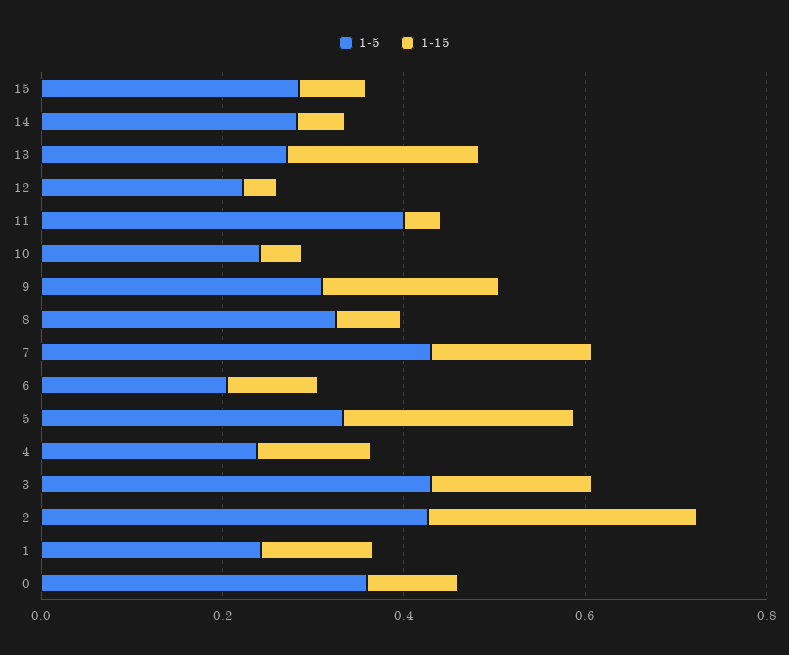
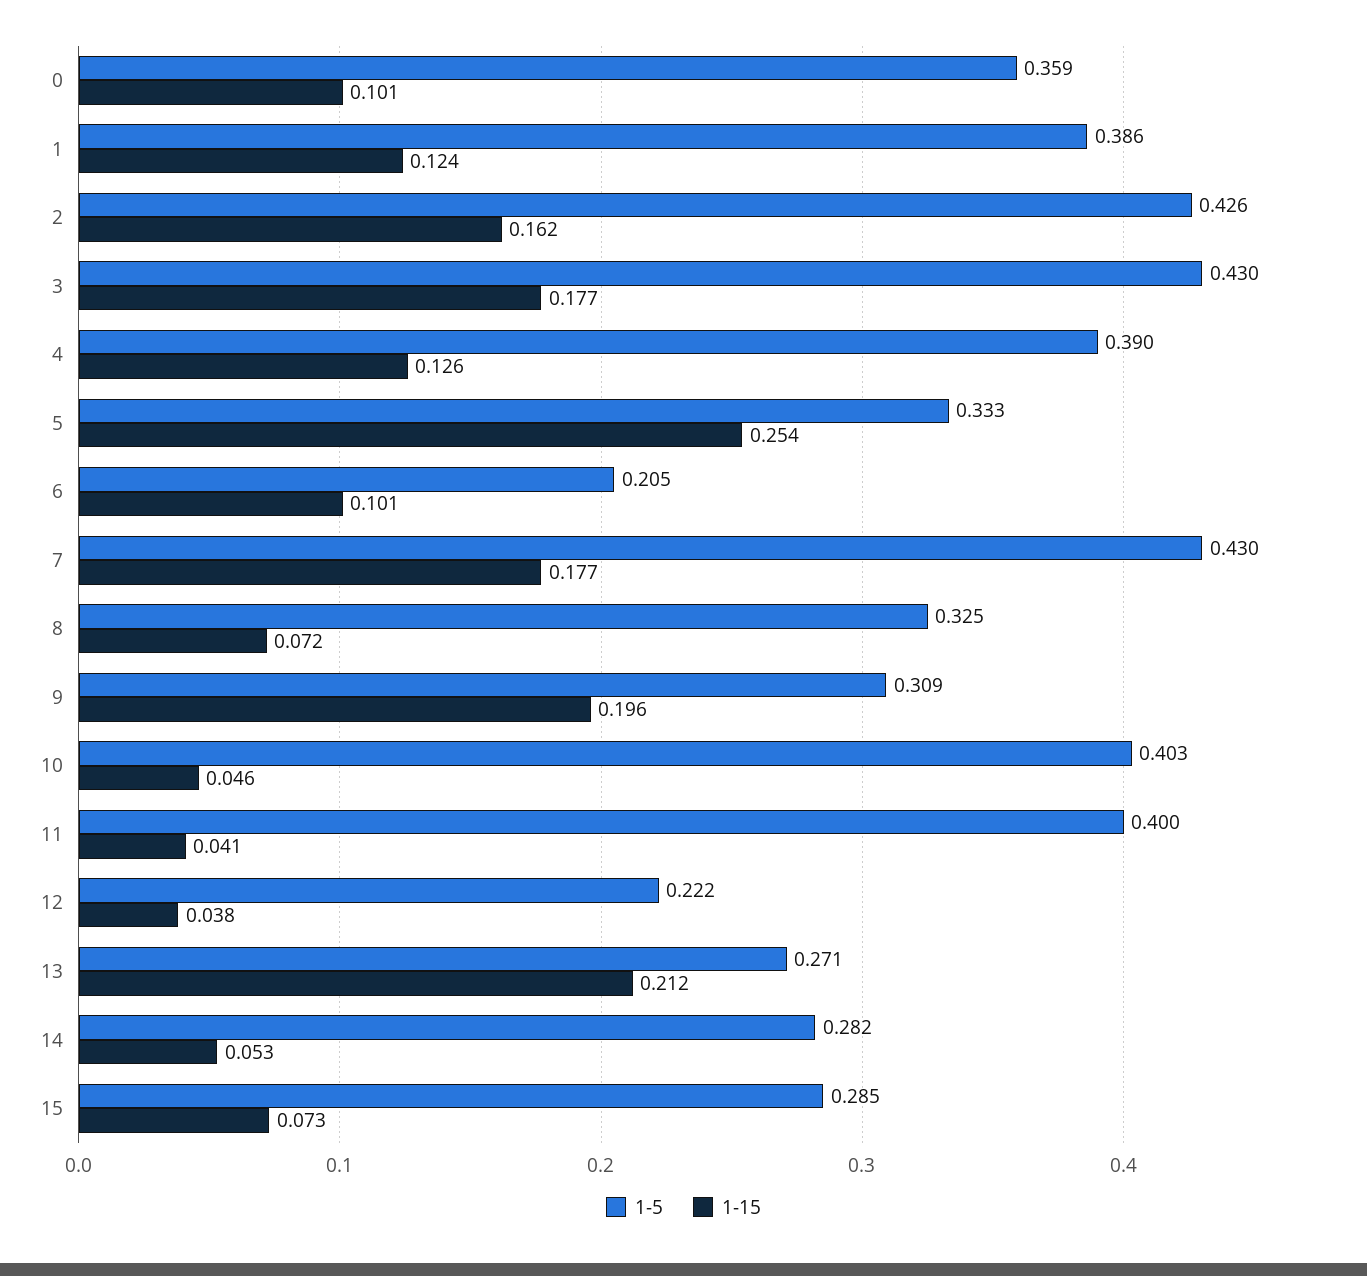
1-5, 10: 0.25 -> 0.403
1-5, 4: 0.25 -> 0.39
1-15, 2: 0.3 -> 0.162
1-5, 1: 0.25 -> 0.386

